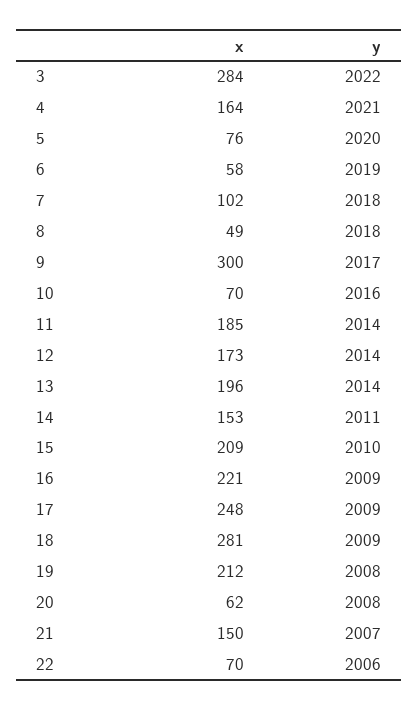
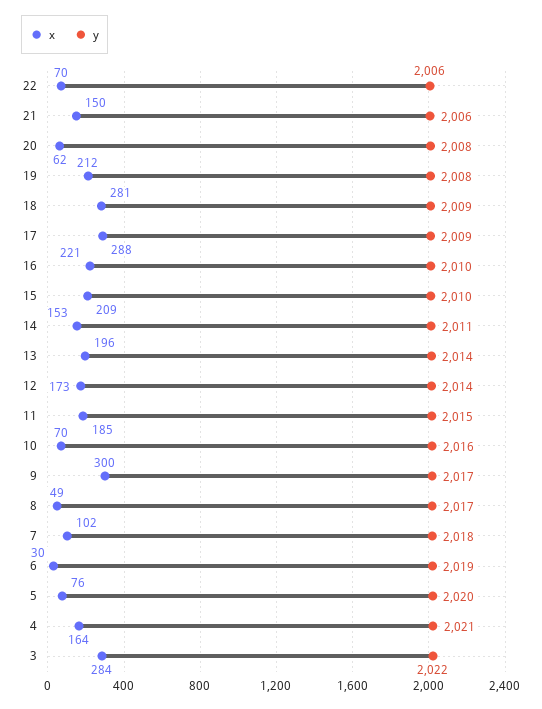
x, 6: 58 -> 30
y, 8: 2018 -> 2017
y, 11: 2014 -> 2015
y, 16: 2009 -> 2010
x, 17: 248 -> 288
y, 21: 2007 -> 2006

